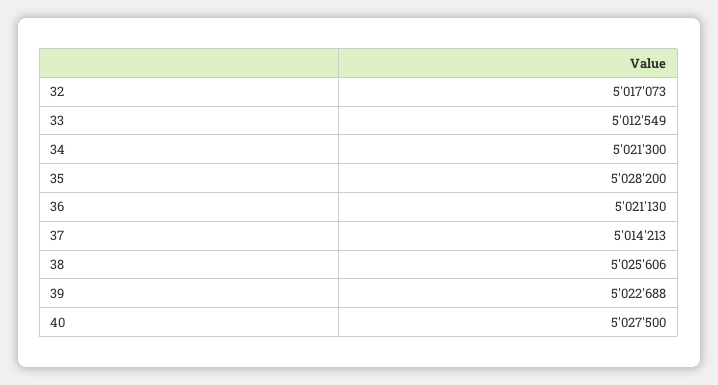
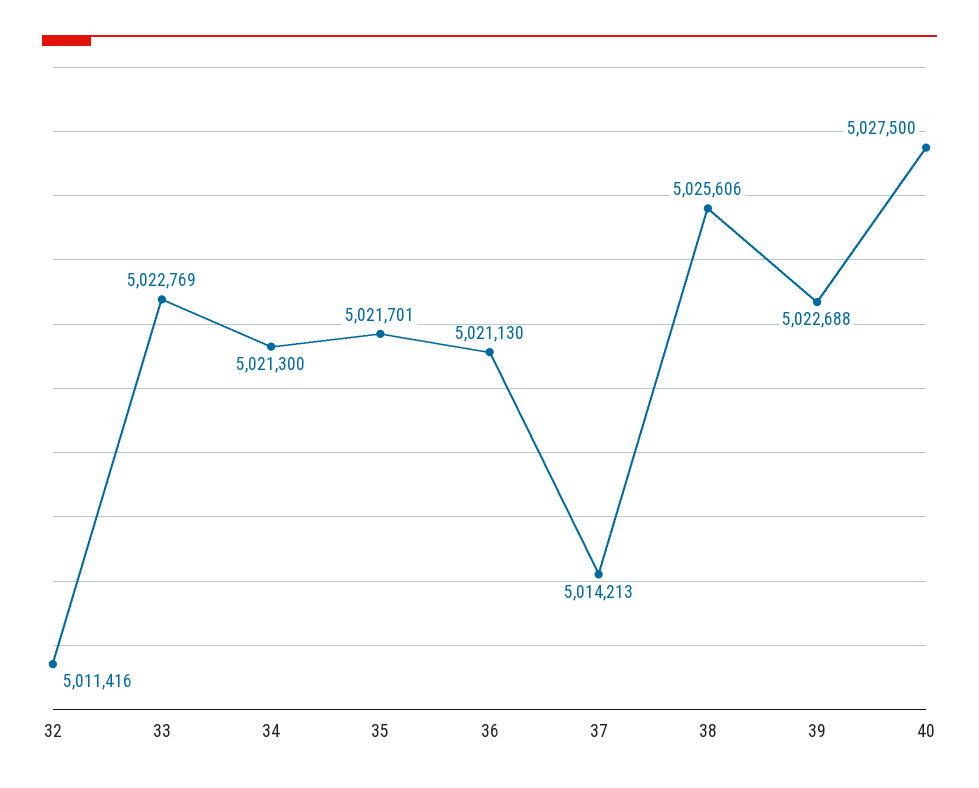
32: 5017073 -> 5011416
33: 5012549 -> 5022769
35: 5028200 -> 5021701

